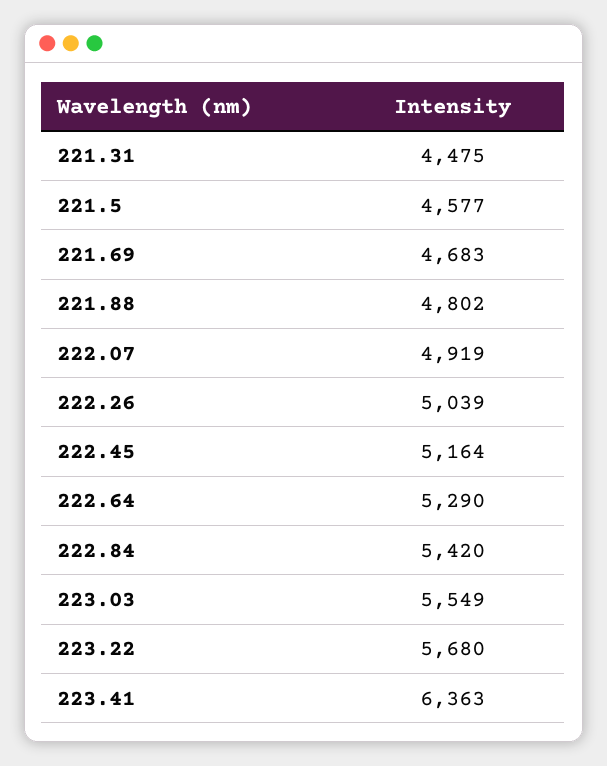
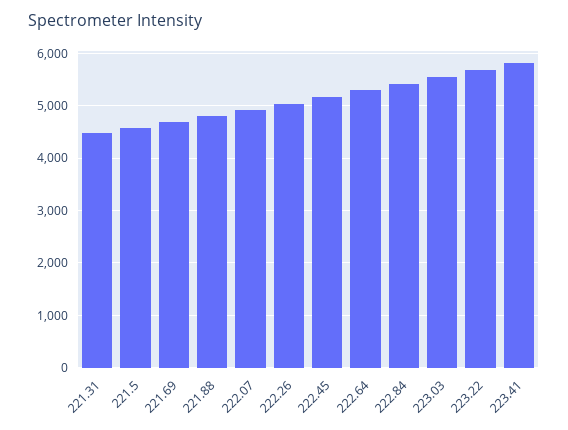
223.41: 6363 -> 5800

